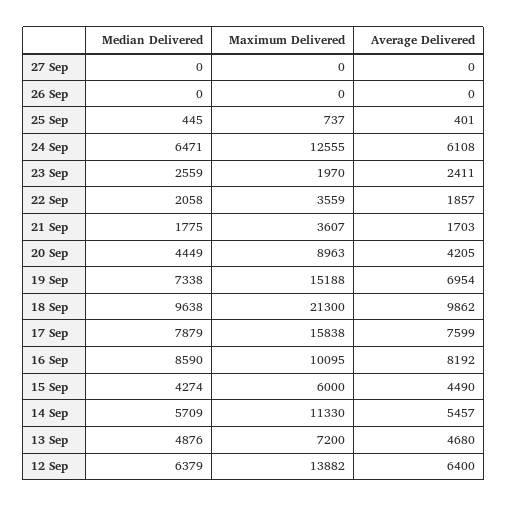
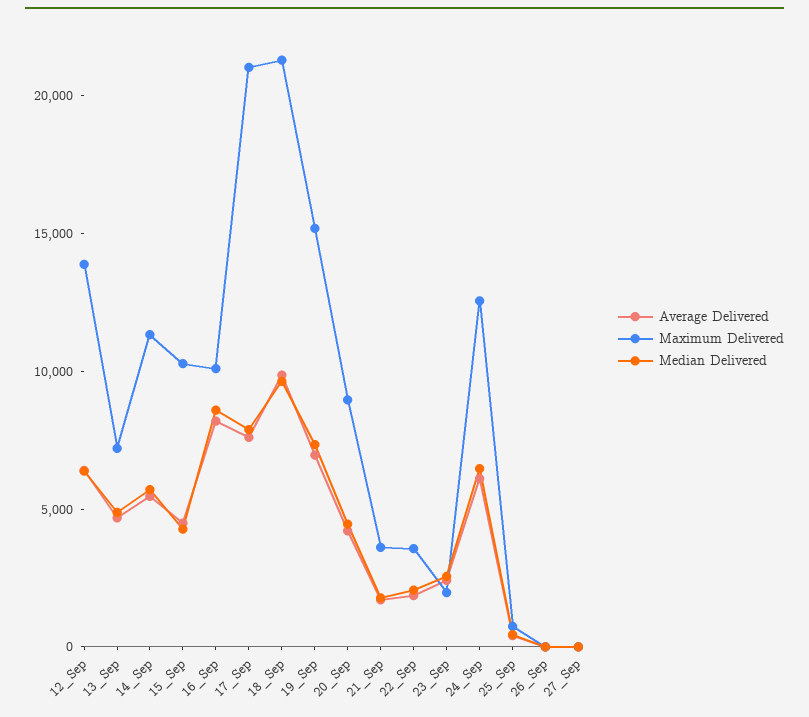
Maximum Delivered, 17 Sep: 15838 -> 21000
Maximum Delivered, 15 Sep: 6000 -> 10000

